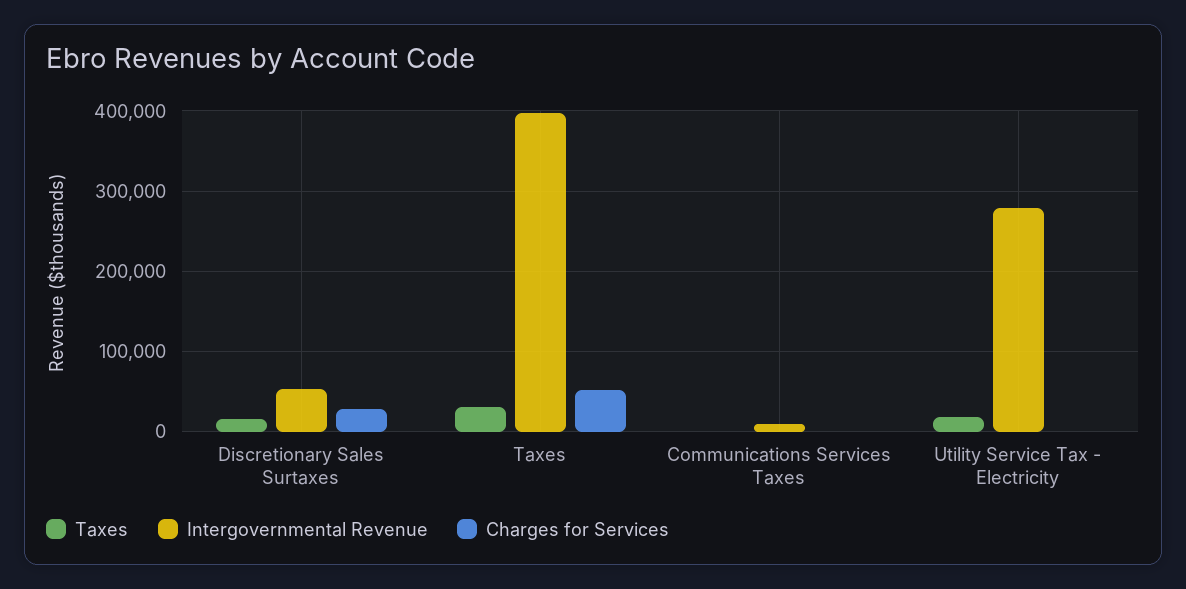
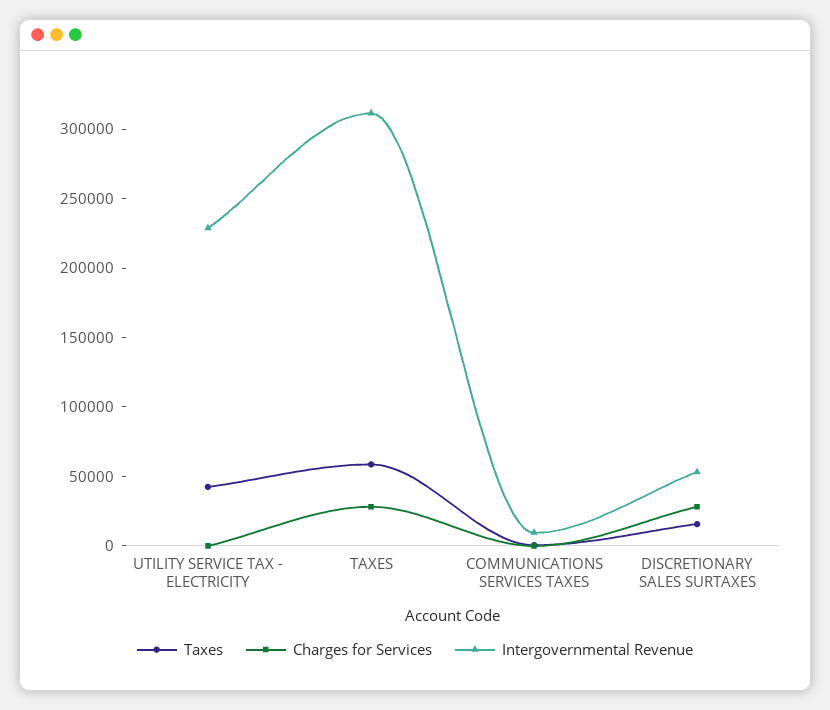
Taxes, Taxes: 30000 -> 60000
Intergovernmental Revenue, Taxes: 400000 -> 310000
Charges for Services, Taxes: 50000 -> 30000
Taxes, Utility Service Tax - Electricity: 20000 -> 40000
Intergovernmental Revenue, Utility Service Tax - Electricity: 280000 -> 230000

